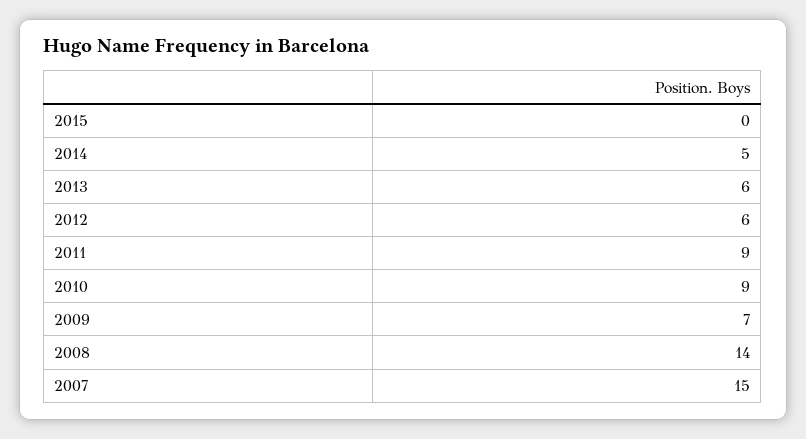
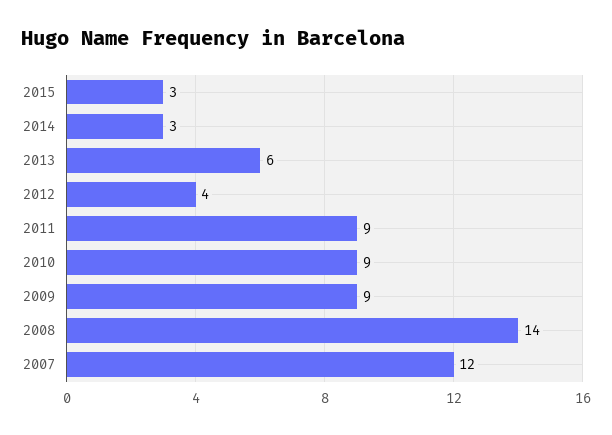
2015: 0 -> 3
2014: 5 -> 3
2012: 6 -> 4
2009: 7 -> 9
2007: 15 -> 12

